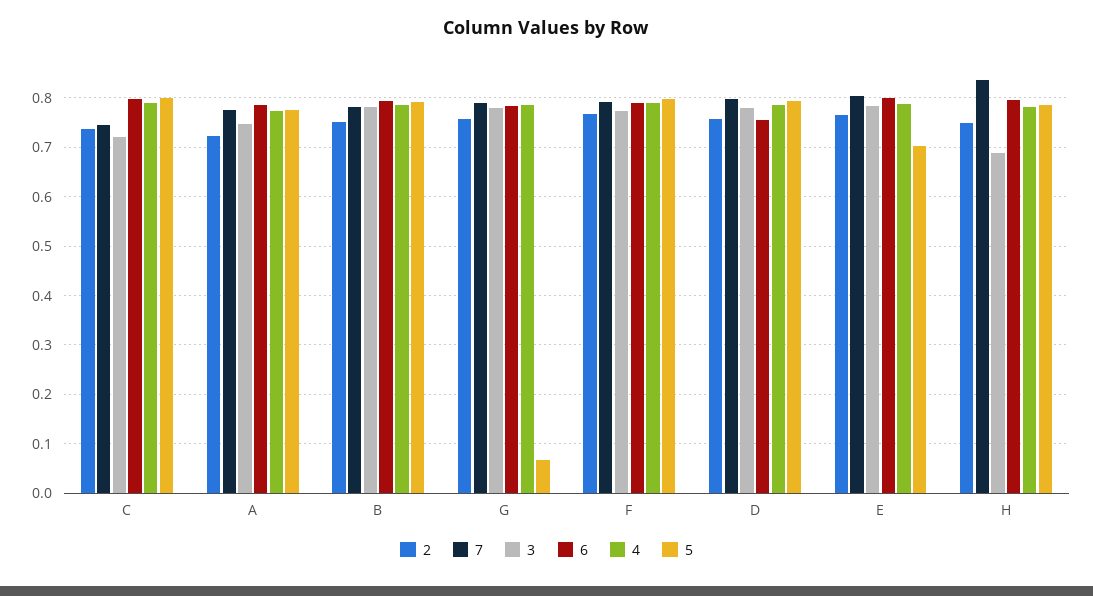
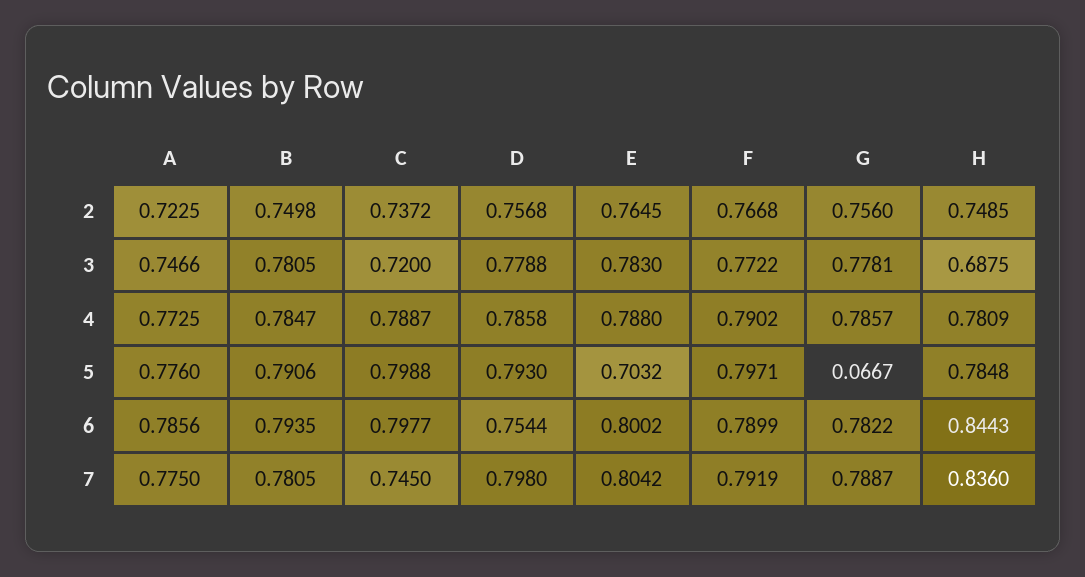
6, H: 0.8 -> 0.8443

